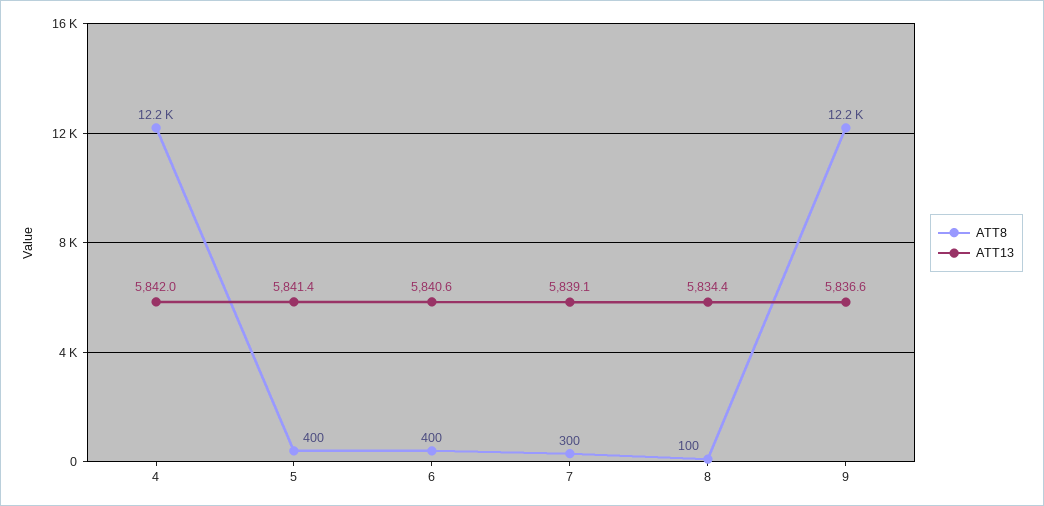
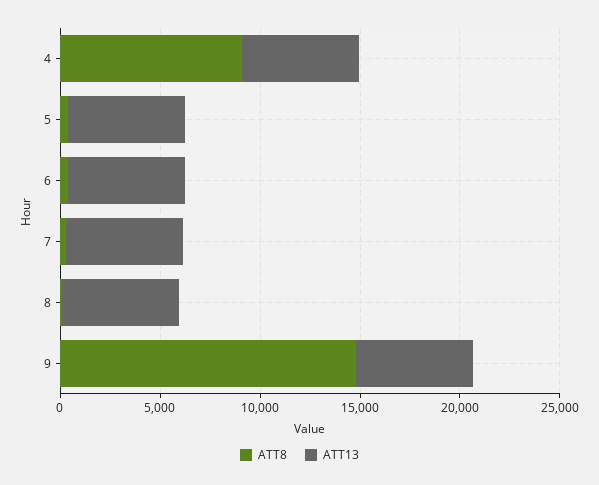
ATT8, 4: 12200 -> 9000
ATT8, 9: 12200 -> 15000

